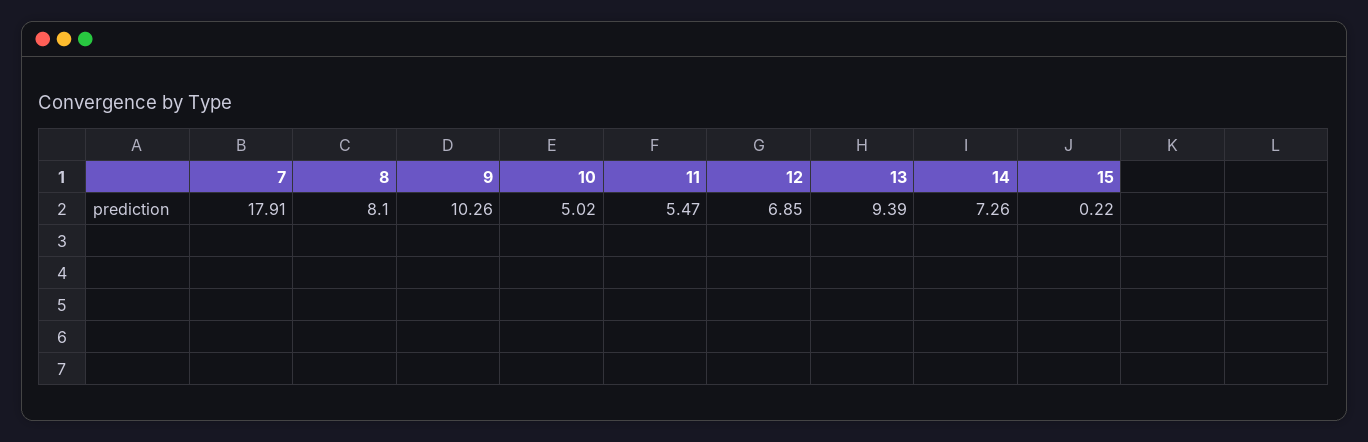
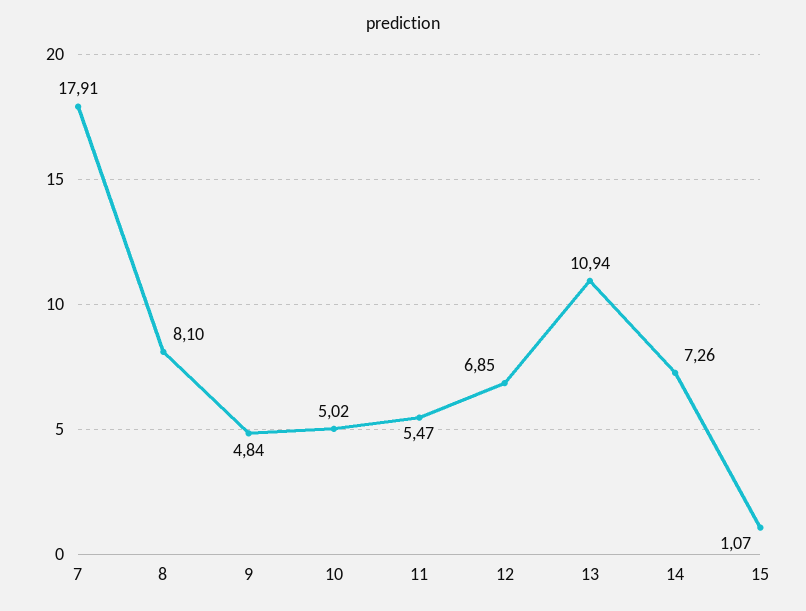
9: 10.26 -> 4.84
13: 9.39 -> 10.94
15: 0.22 -> 1.07

